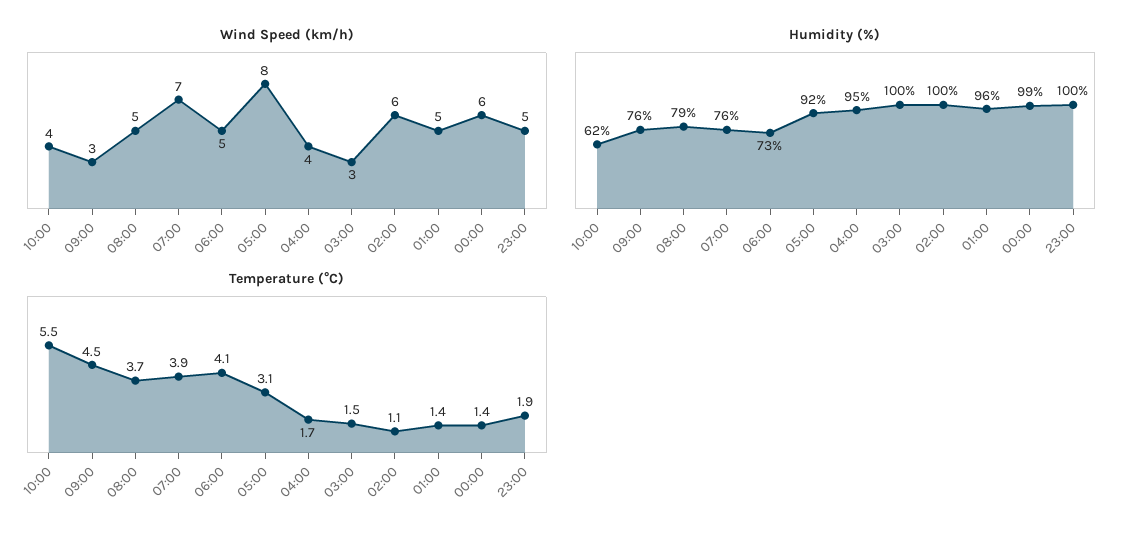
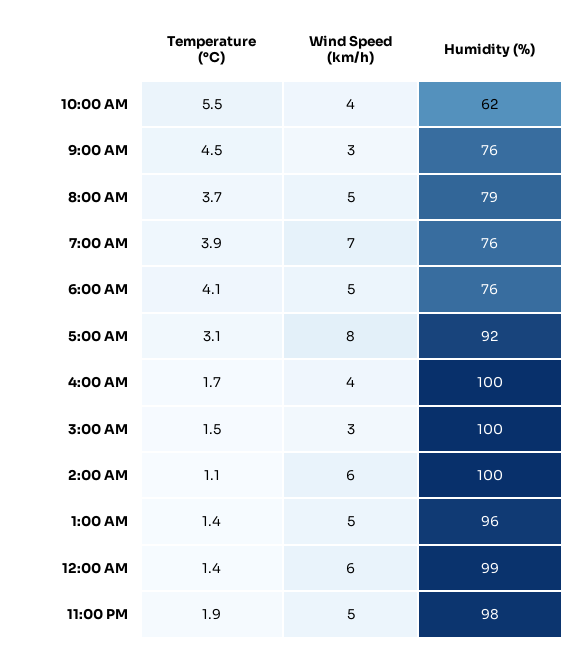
Humidity (%), 06:00: 73 -> 76
Humidity (%), 04:00: 95 -> 100
Humidity (%), 23:00: 100 -> 98

